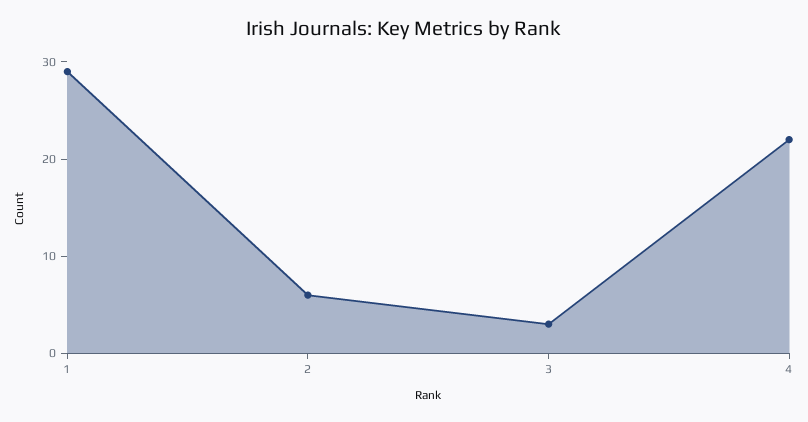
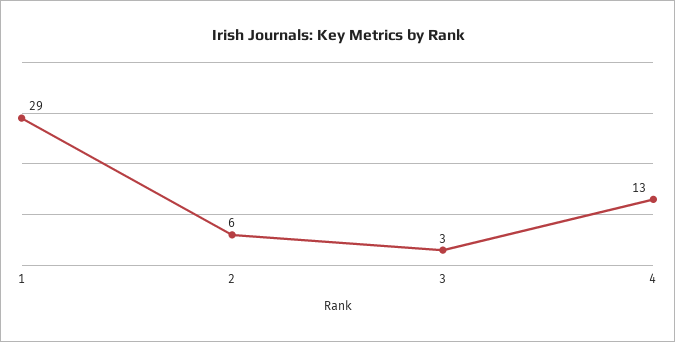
4: 22 -> 13

